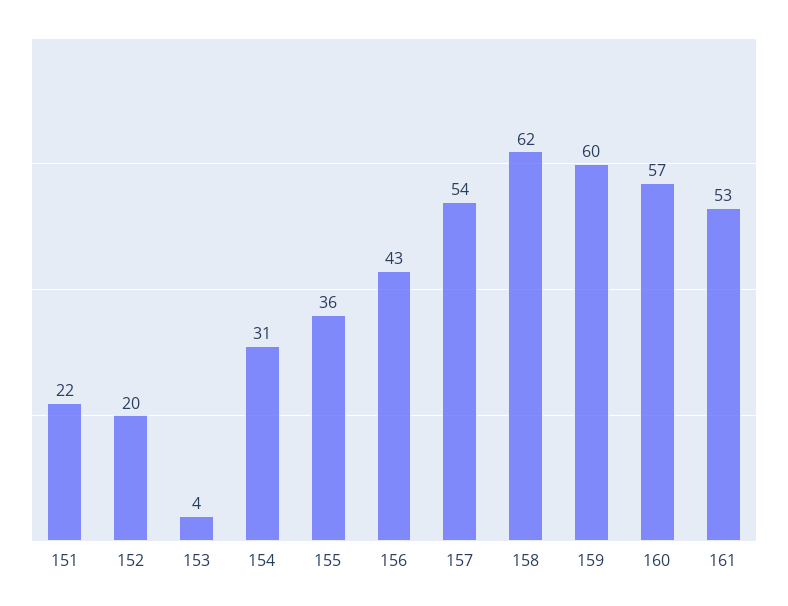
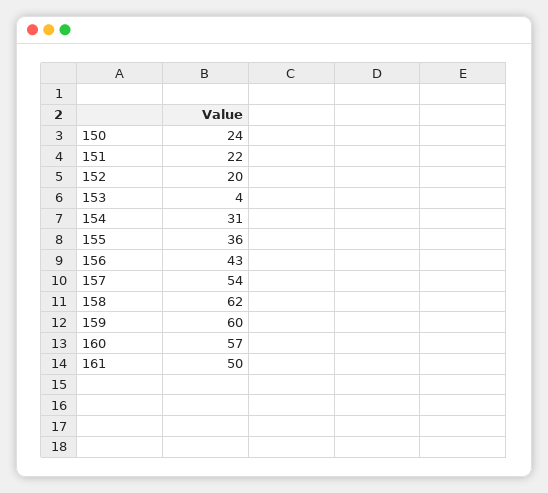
161: 53 -> 50
150: none -> 24

